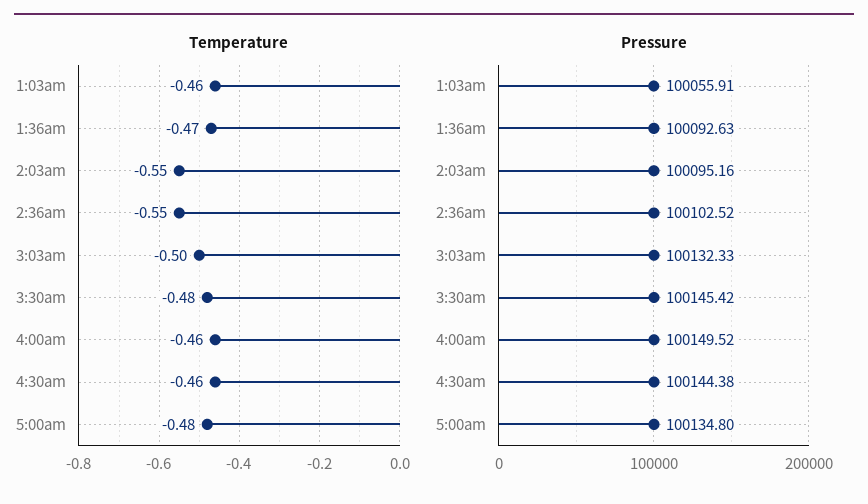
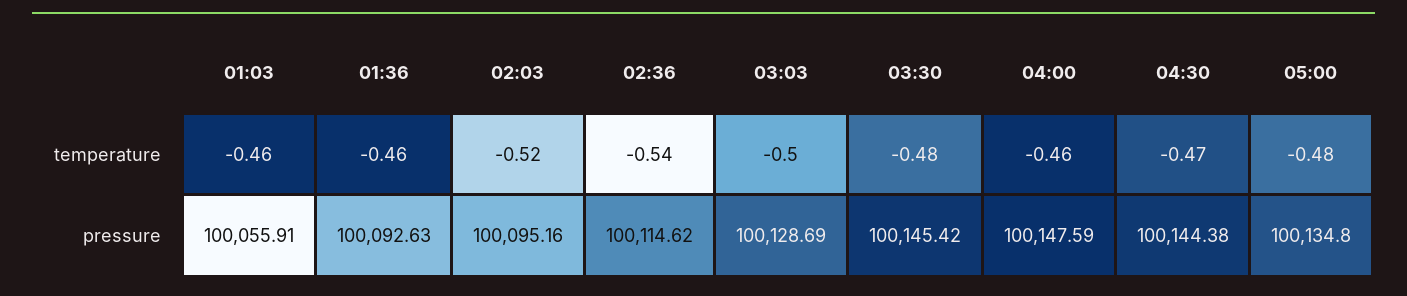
Temperature, 1:36am: -0.47 -> -0.46
Temperature, 2:03am: -0.55 -> -0.52
Temperature, 2:36am: -0.55 -> -0.54
Temperature, 4:30am: -0.46 -> -0.47
Pressure, 2:36am: 100102.52 -> 100114.62
Pressure, 3:03am: 100132.33 -> 100128.69
Pressure, 4:00am: 100149.52 -> 100147.59

